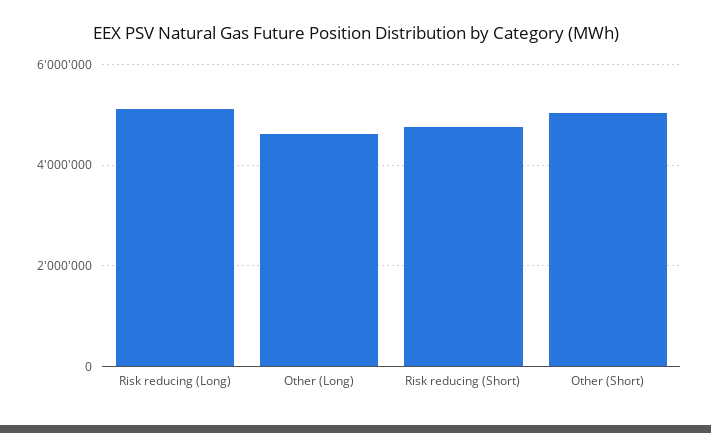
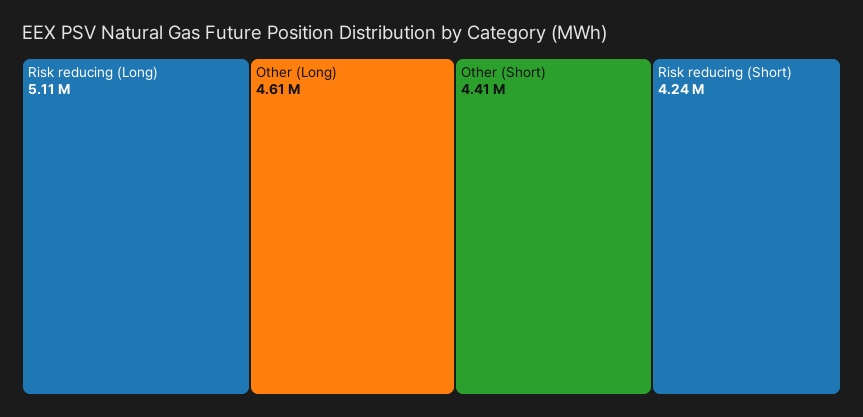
Risk reducing (Short): 4800000 -> 4240000
Other (Short): 5000000 -> 4410000

